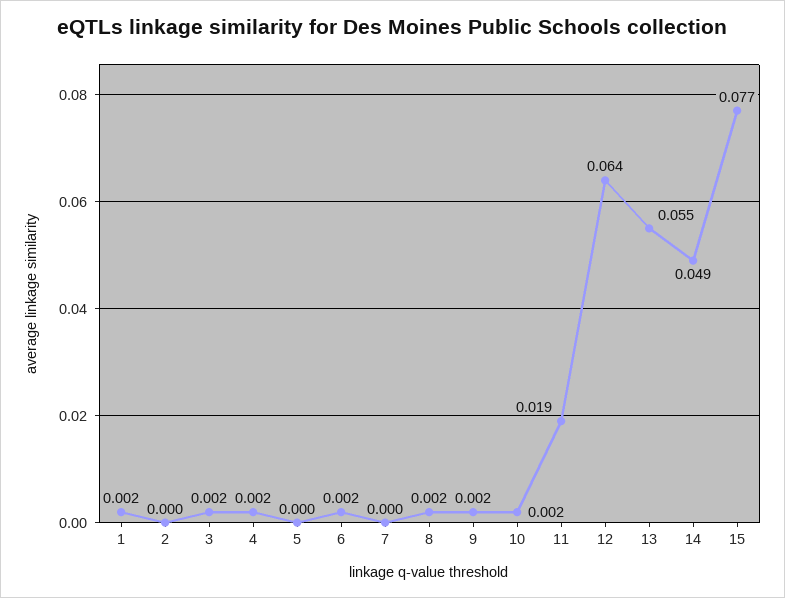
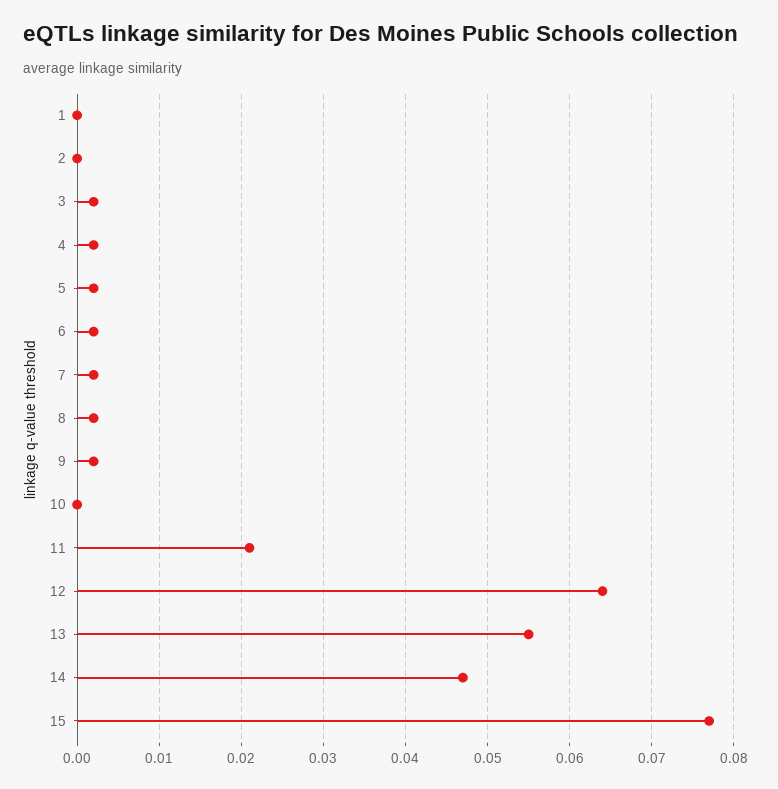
1: 0.002 -> 0
5: 0 -> 0.002
7: 0 -> 0.002
10: 0.002 -> 0
11: 0.019 -> 0.021
14: 0.049 -> 0.047

